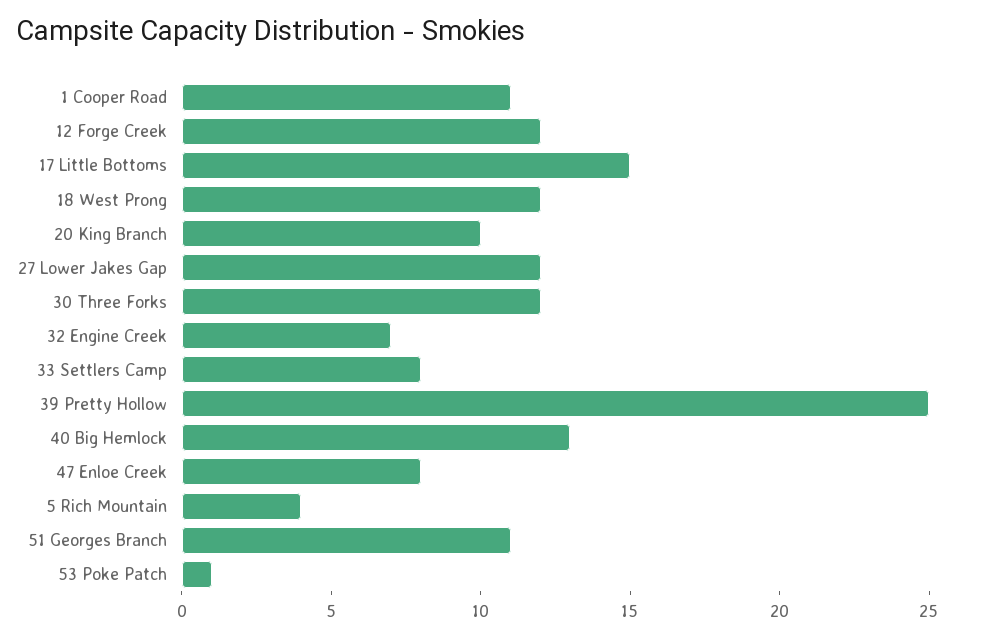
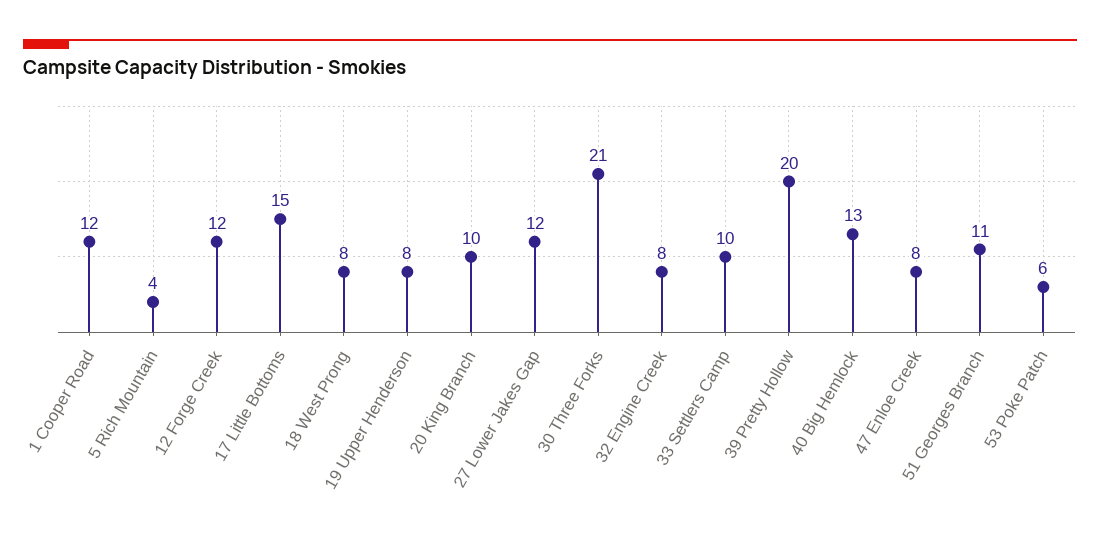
1 Cooper Road: 11 -> 12
18 West Prong: 12 -> 8
30 Three Forks: 12 -> 21
32 Engine Creek: 7 -> 8
33 Settlers Camp: 8 -> 10
39 Pretty Hollow: 25 -> 20
53 Poke Patch: 1 -> 6
19 Upper Henderson: none -> 8

